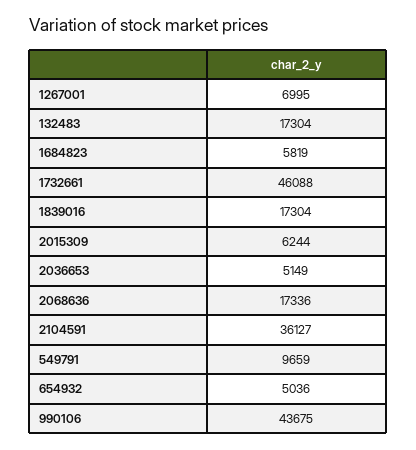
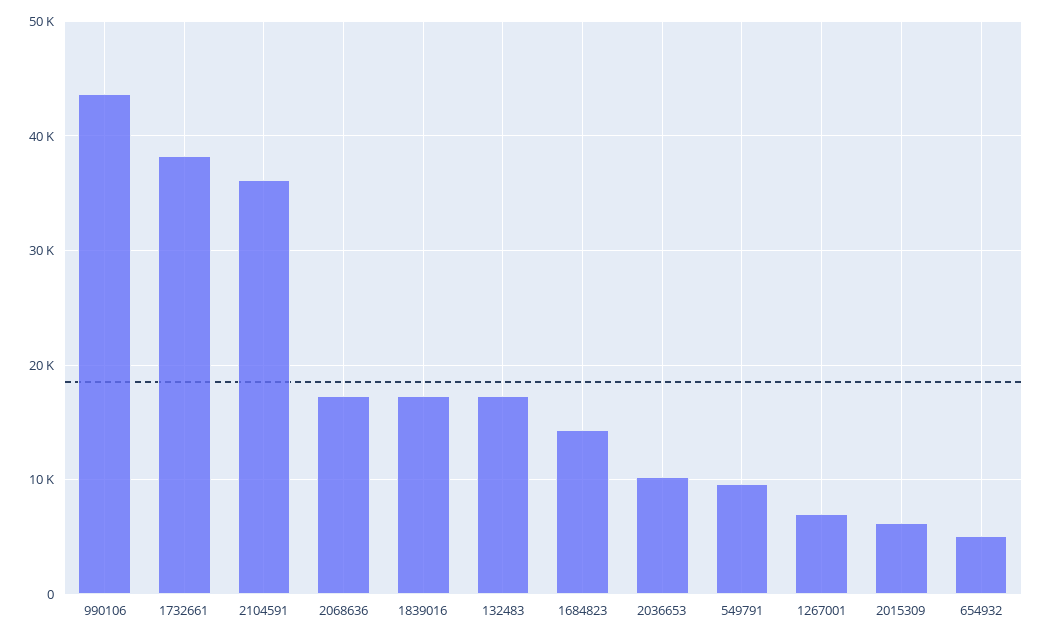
1684823: 5819 -> 14000
1732661: 46088 -> 38000
2036653: 5149 -> 10000

